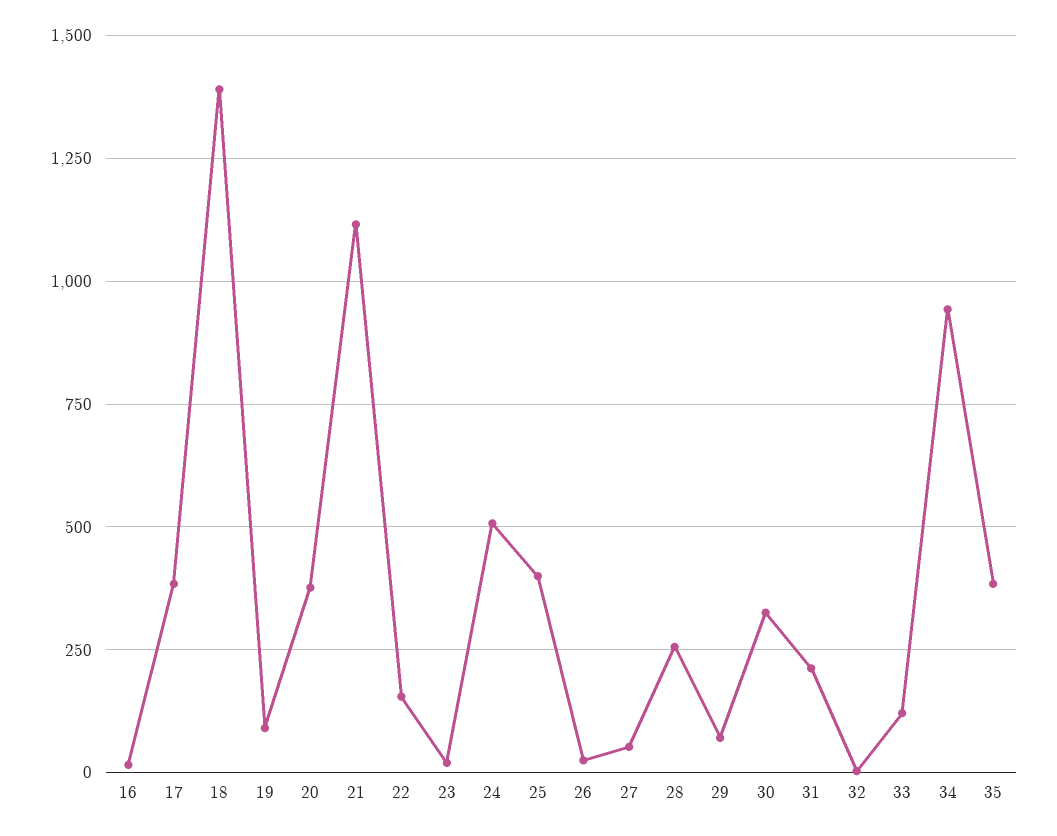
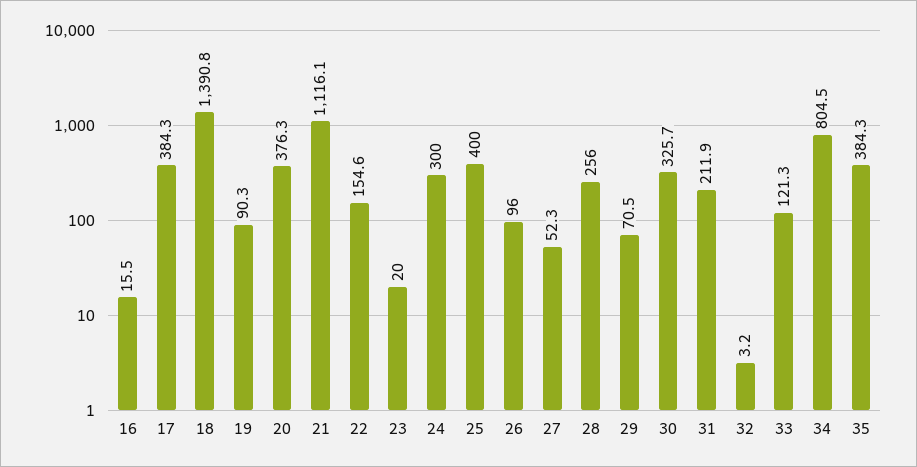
24: 500 -> 300
26: 25 -> 96
34: 950 -> 804.5

